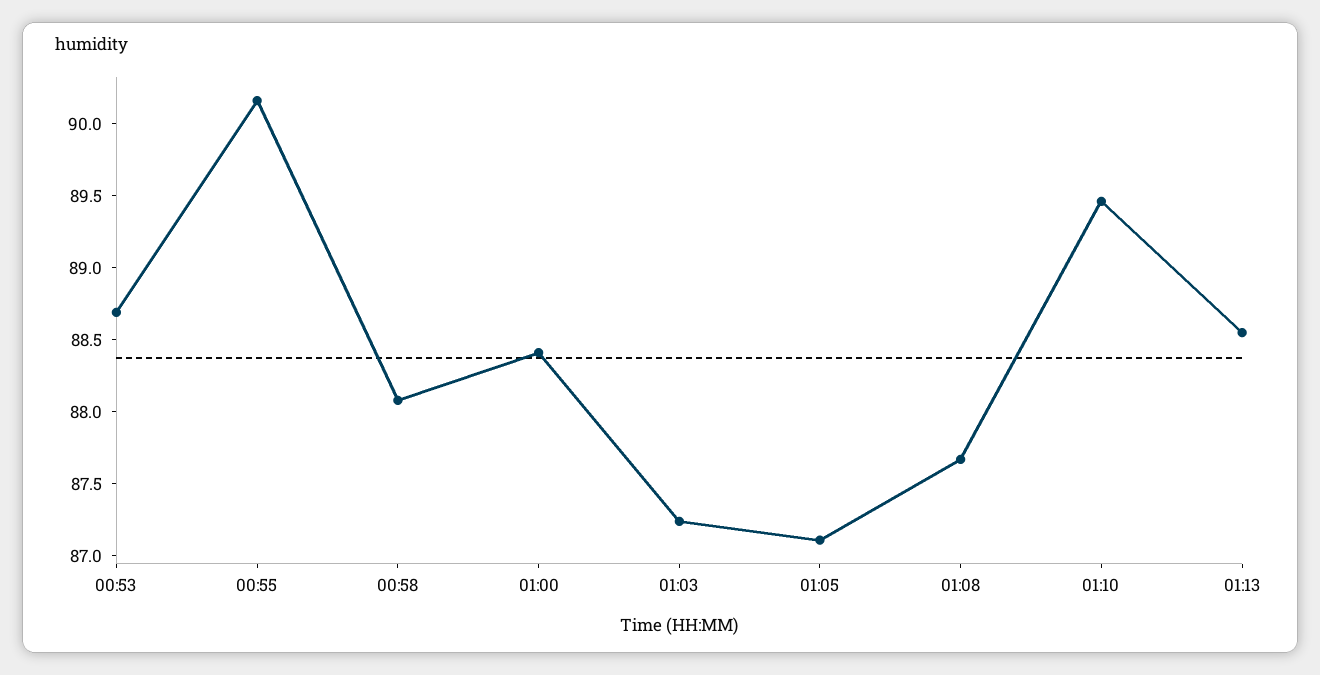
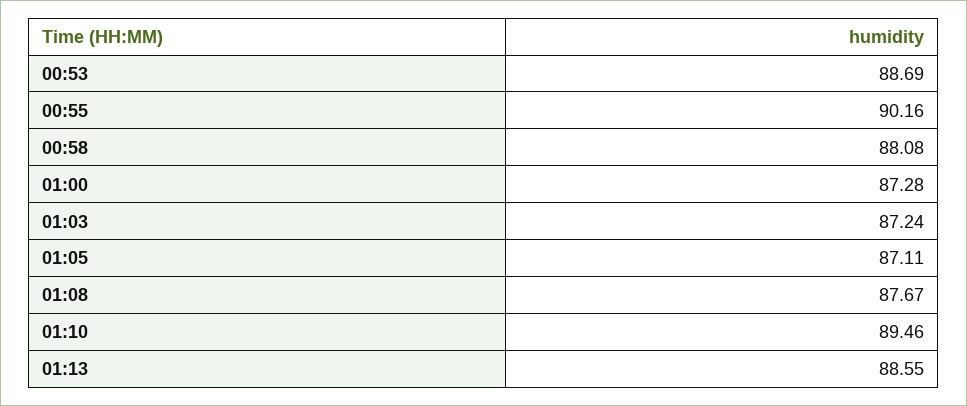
01:00: 88.4 -> 87.28

